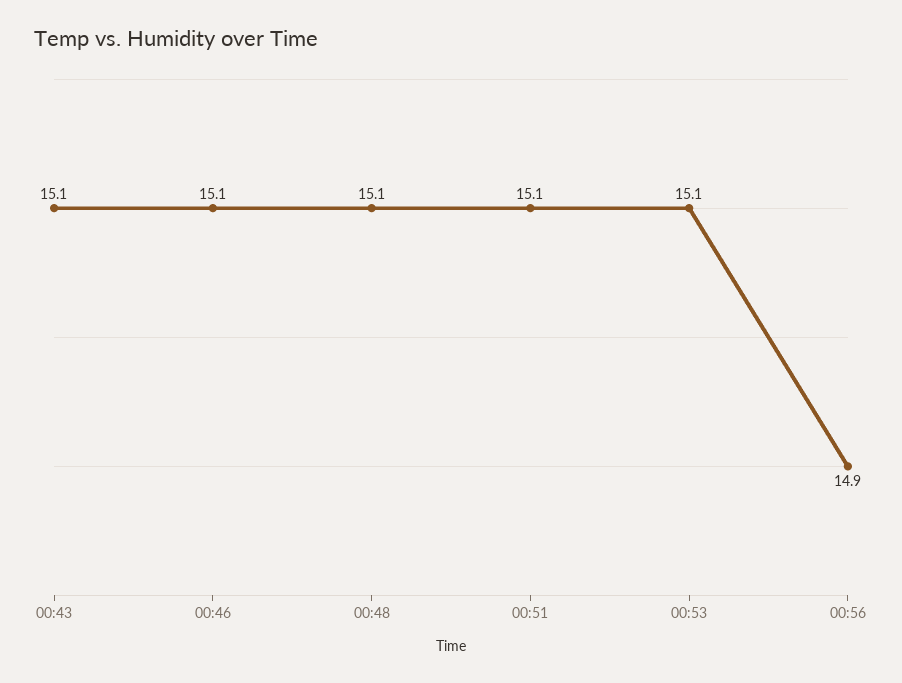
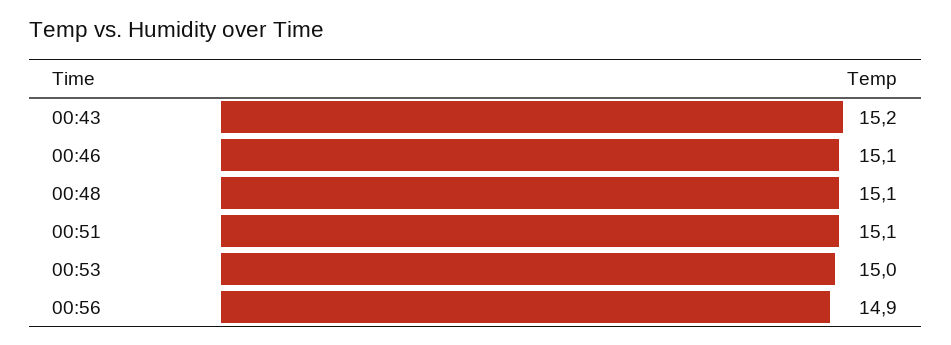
00:43: 15.1 -> 15.2
00:53: 15.1 -> 15

